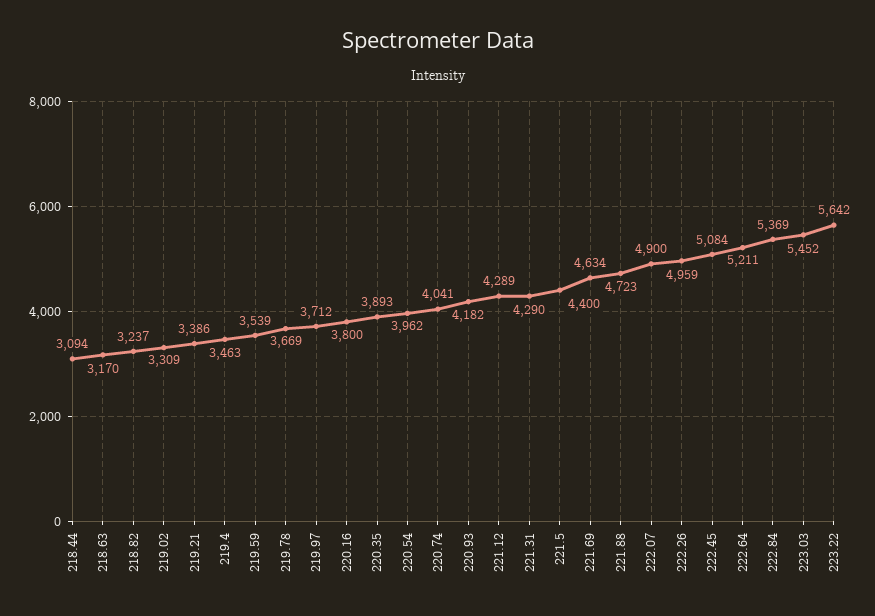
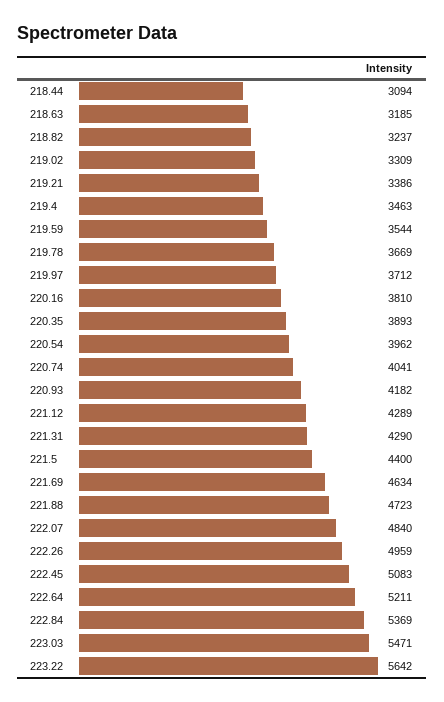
218.63: 3170 -> 3185
219.59: 3539 -> 3544
220.16: 3800 -> 3810
222.07: 4900 -> 4840
222.45: 5084 -> 5083
223.03: 5452 -> 5471

